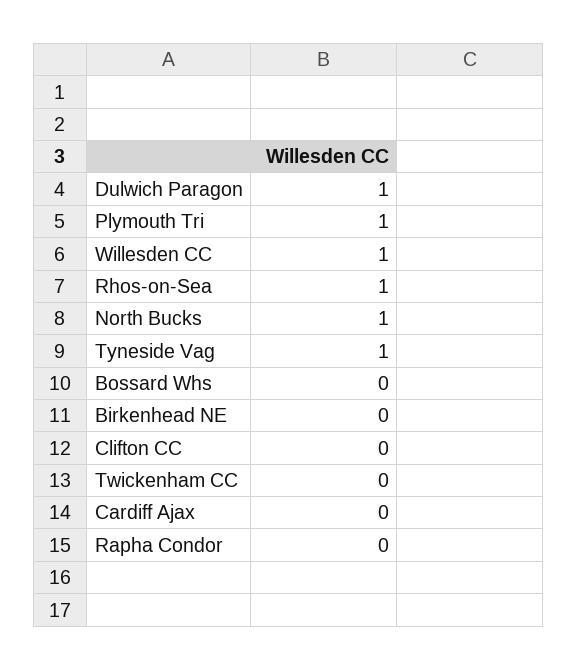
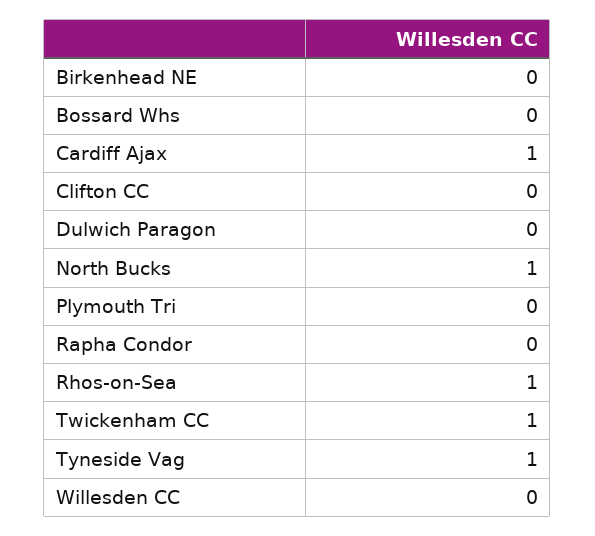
Dulwich Paragon: 1 -> 0
Plymouth Tri: 1 -> 0
Willesden CC: 1 -> 0
Twickenham CC: 0 -> 1
Cardiff Ajax: 0 -> 1

